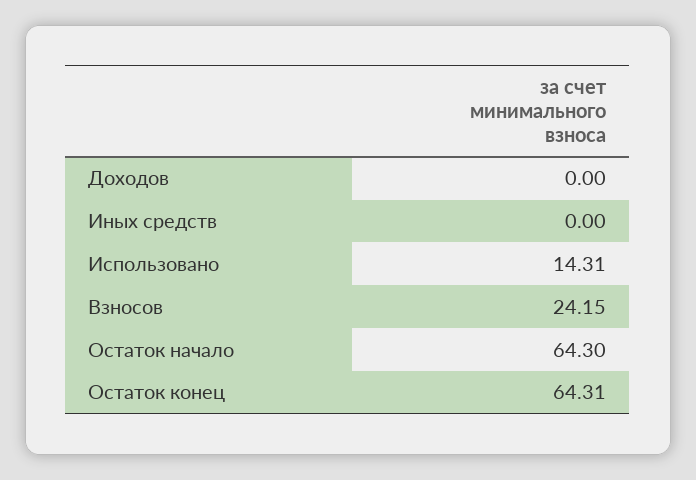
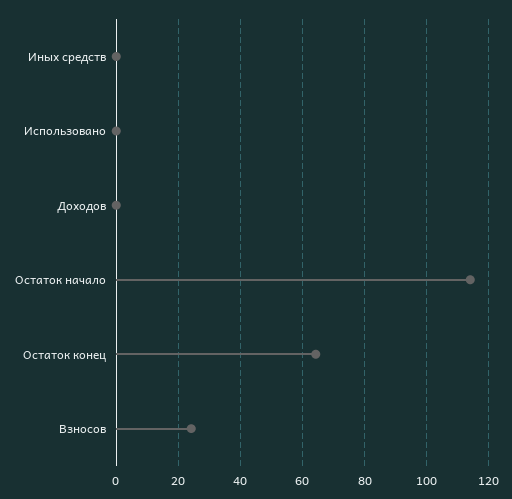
Использовано: 14.31 -> 0
Остаток начало: 64.3 -> 114

